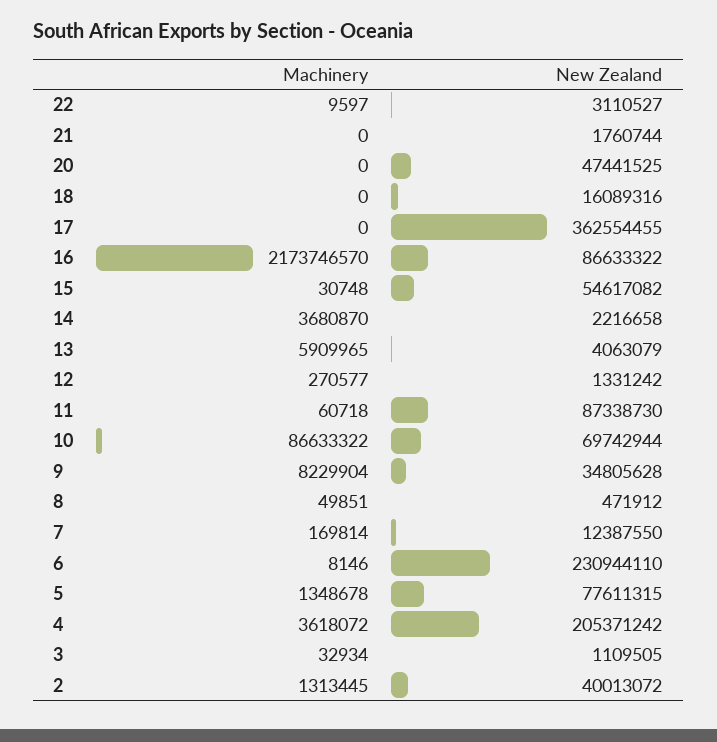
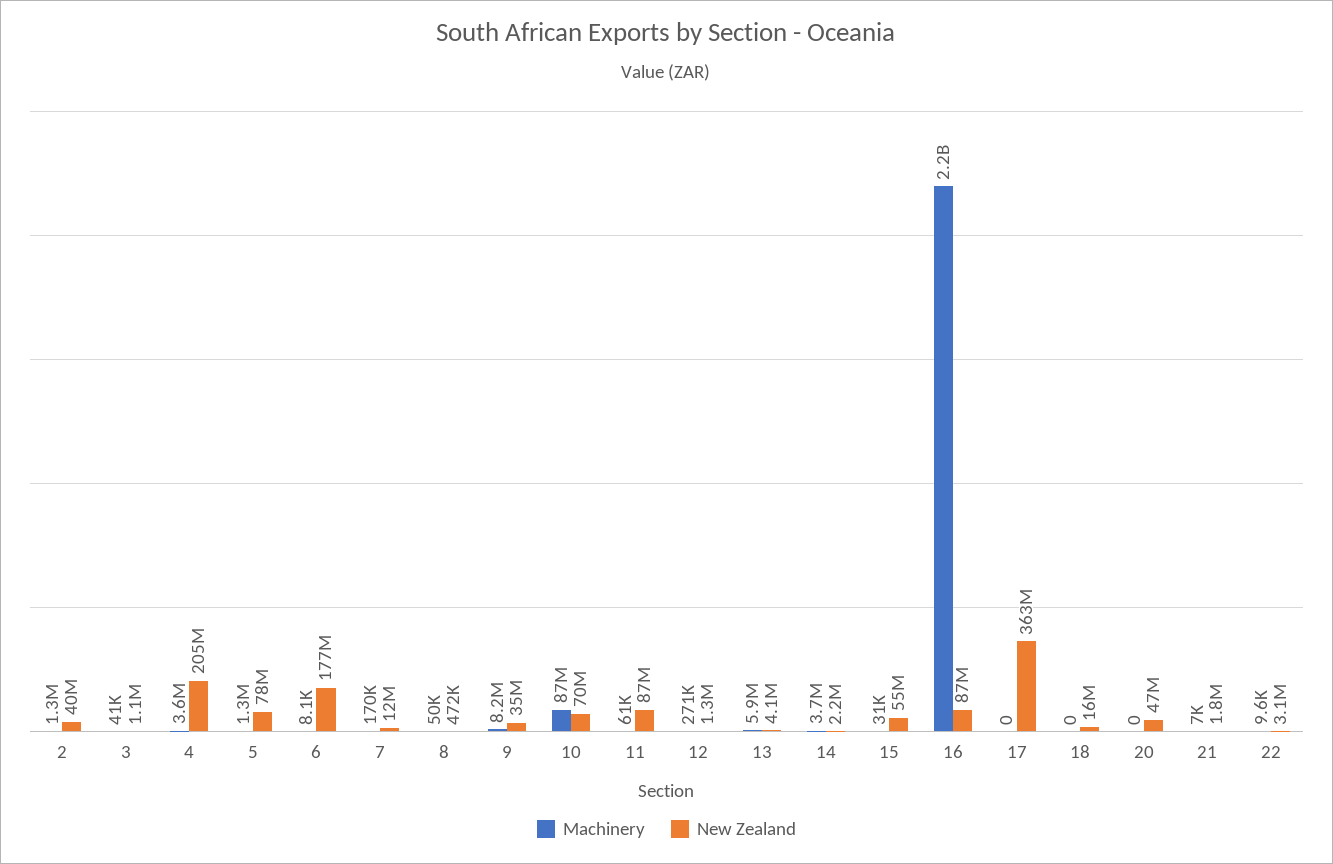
Machinery, 21: 0 -> 7000
New Zealand, 6: 230944110 -> 177000000
Machinery, 3: 32934 -> 41000

